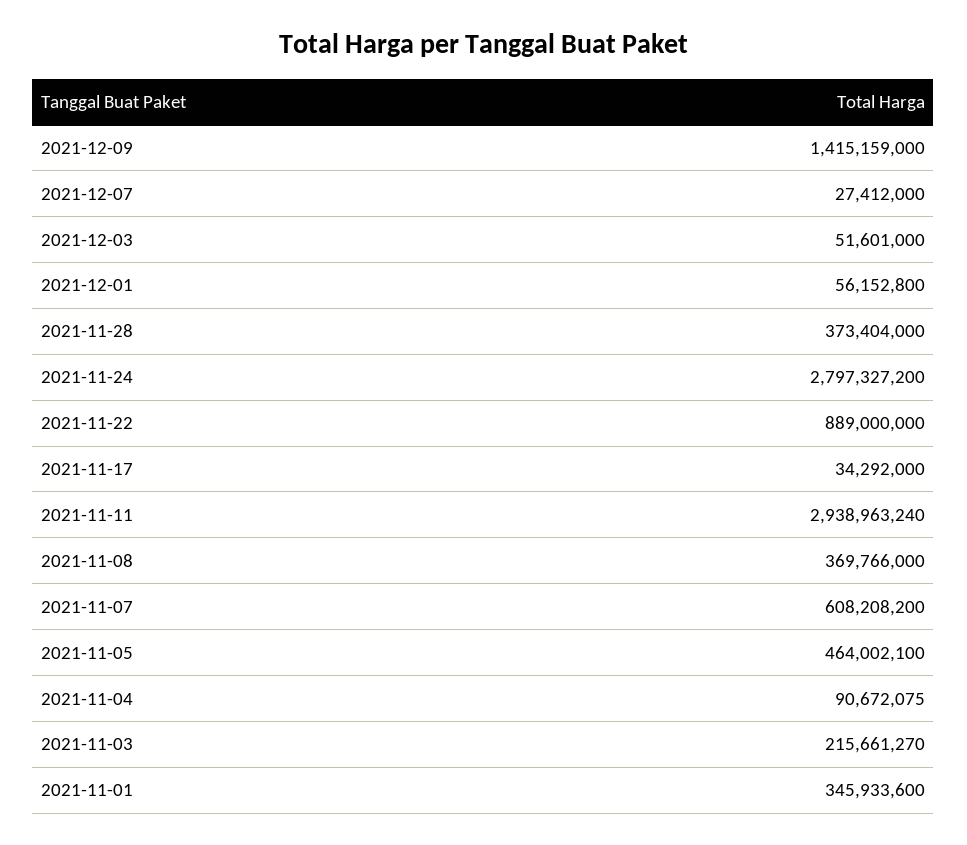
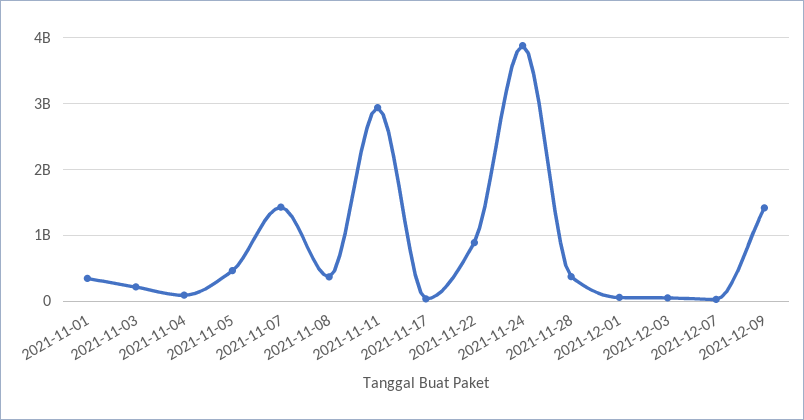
2021-11-24: 2797327200 -> 3900000000
2021-11-07: 608208200 -> 1400000000

